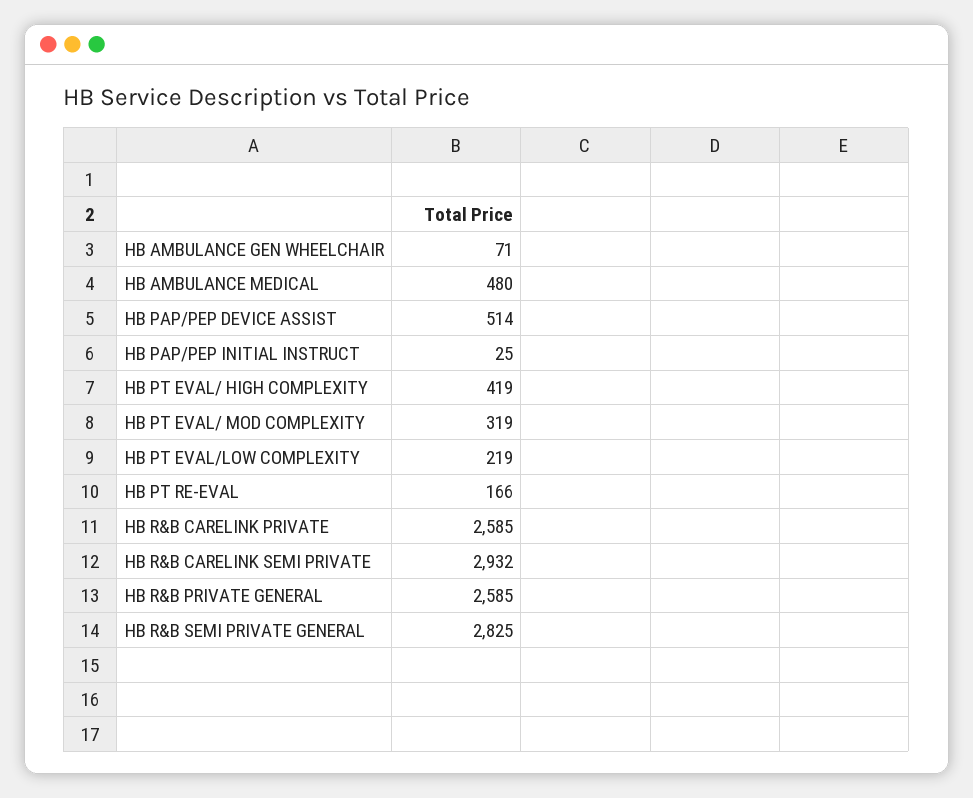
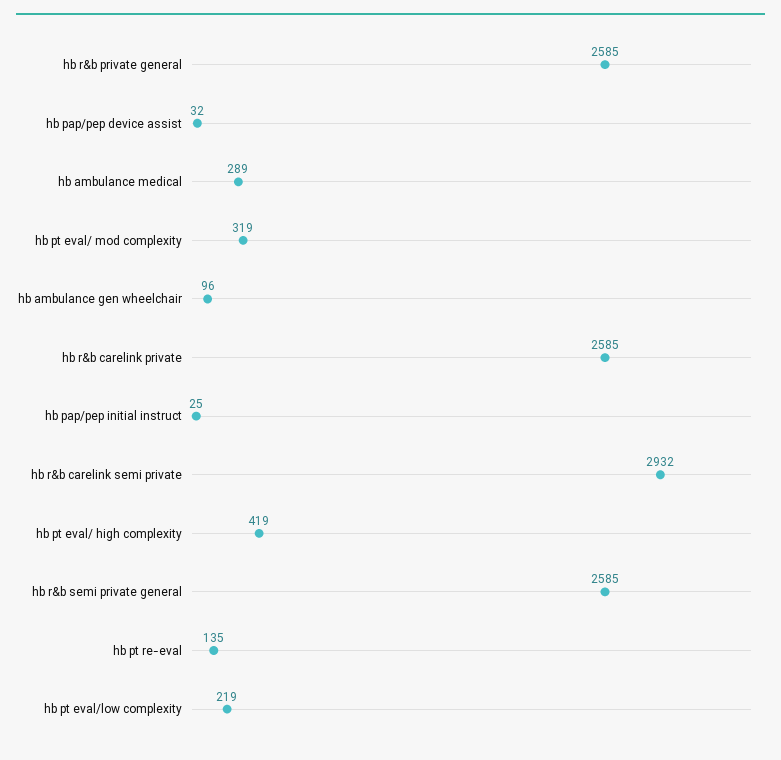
HB AMBULANCE GEN WHEELCHAIR: 71 -> 96
HB AMBULANCE MEDICAL: 480 -> 289
HB PAP/PEP DEVICE ASSIST: 514 -> 32
HB PT RE-EVAL: 166 -> 135
HB R&B SEMI PRIVATE GENERAL: 2825 -> 2585

